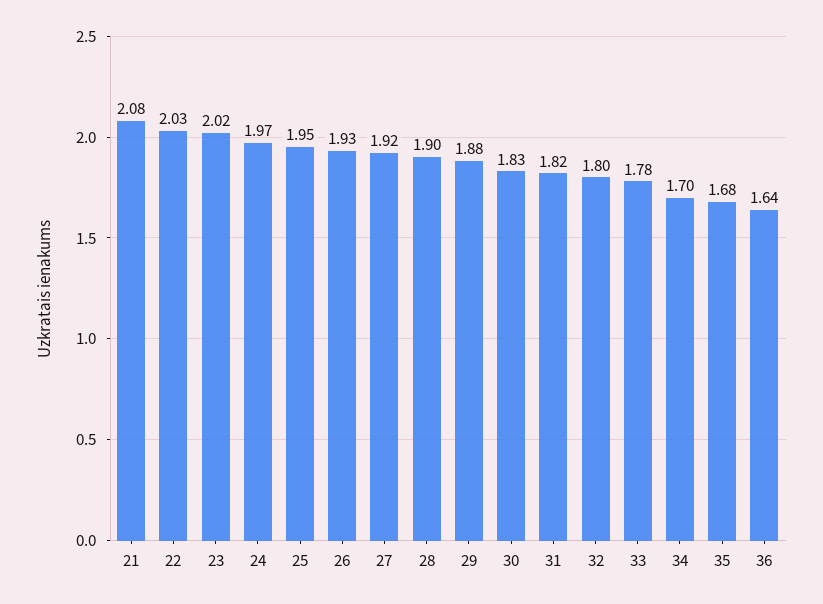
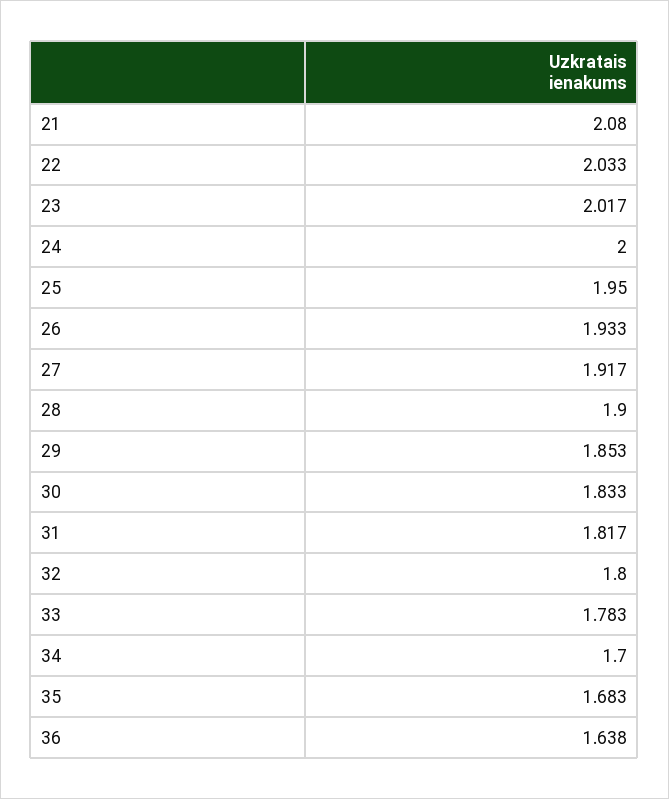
24: 1.97 -> 2
29: 1.88 -> 1.853

